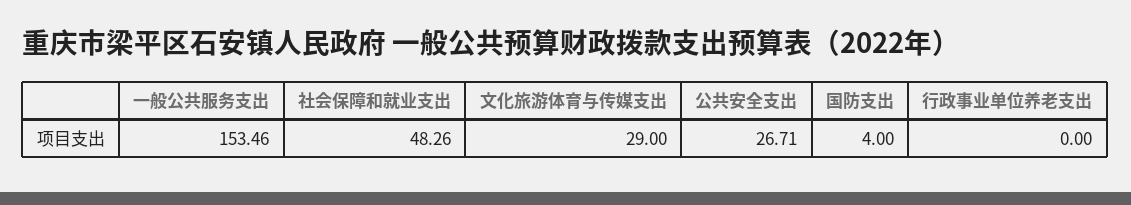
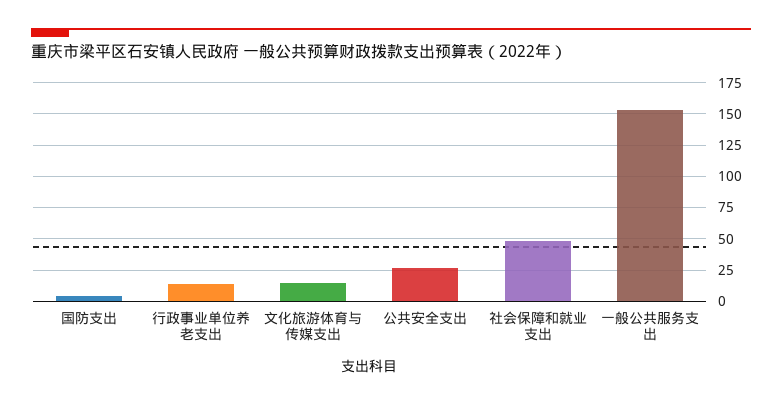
文化旅游体育与传媒支出: 29 -> 15
行政事业单位养老支出: 0 -> 15

